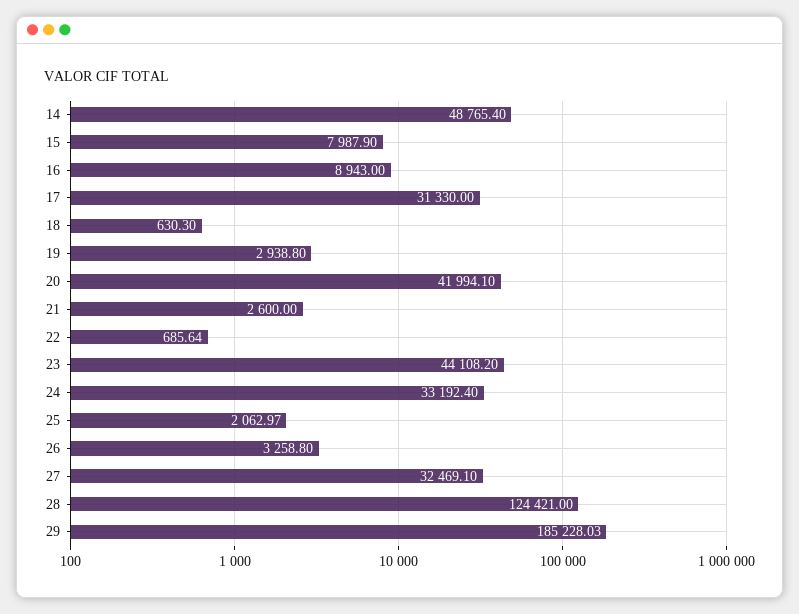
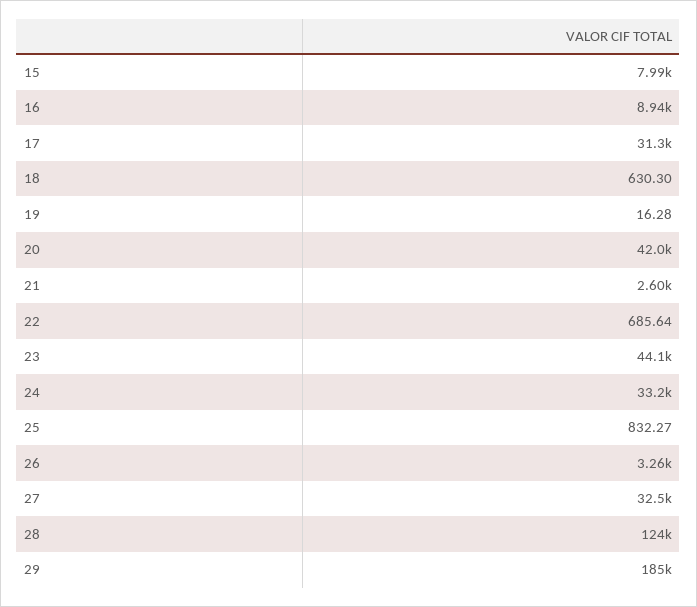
14: 48765.4 -> none
19: 2938.8 -> 16.28
25: 2062.97 -> 832.27

